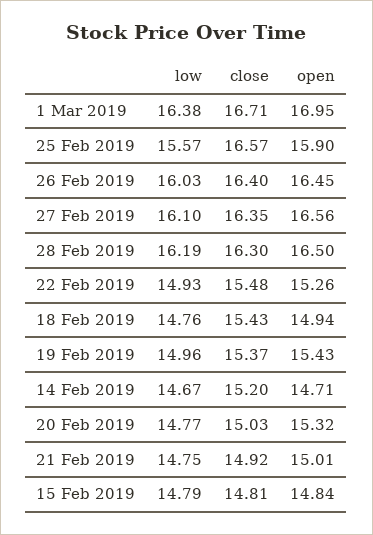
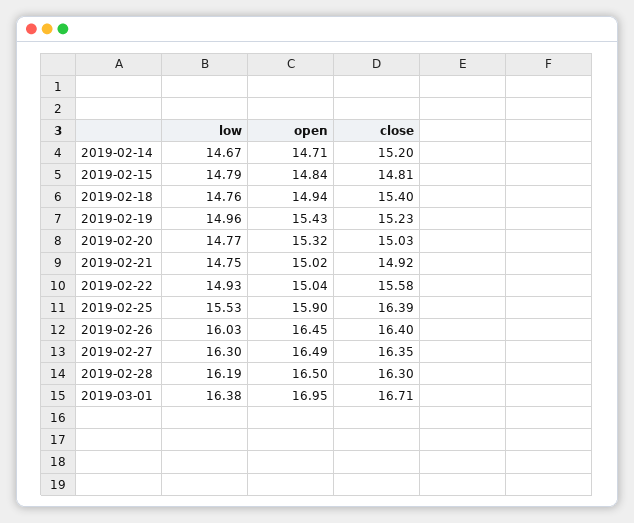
low, 25 Feb 2019: 15.57 -> 15.53
close, 25 Feb 2019: 16.57 -> 16.39
low, 27 Feb 2019: 16.1 -> 16.3
open, 27 Feb 2019: 16.56 -> 16.49
close, 22 Feb 2019: 15.48 -> 15.58
open, 22 Feb 2019: 15.26 -> 15.04
close, 18 Feb 2019: 15.43 -> 15.4
close, 19 Feb 2019: 15.37 -> 15.23
open, 21 Feb 2019: 15.01 -> 15.02

